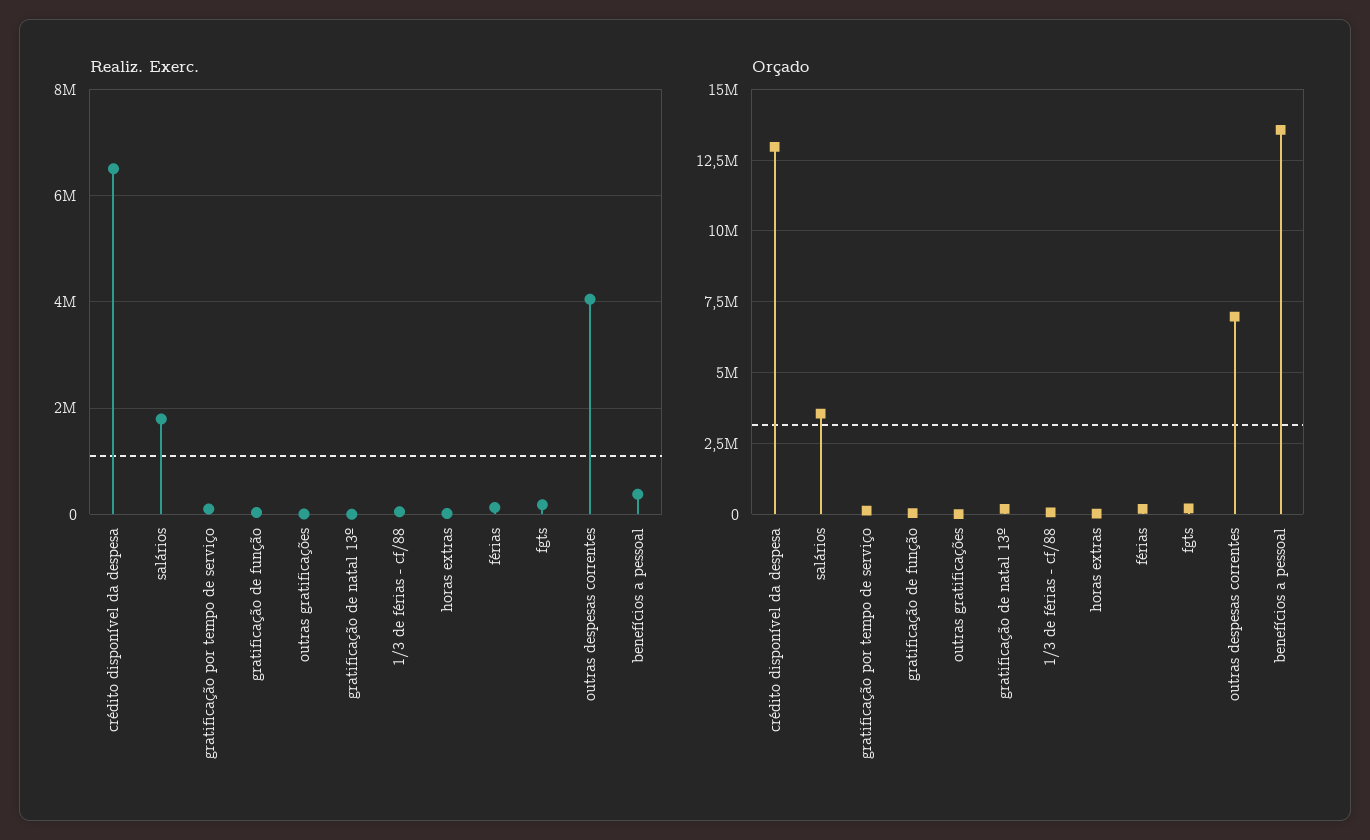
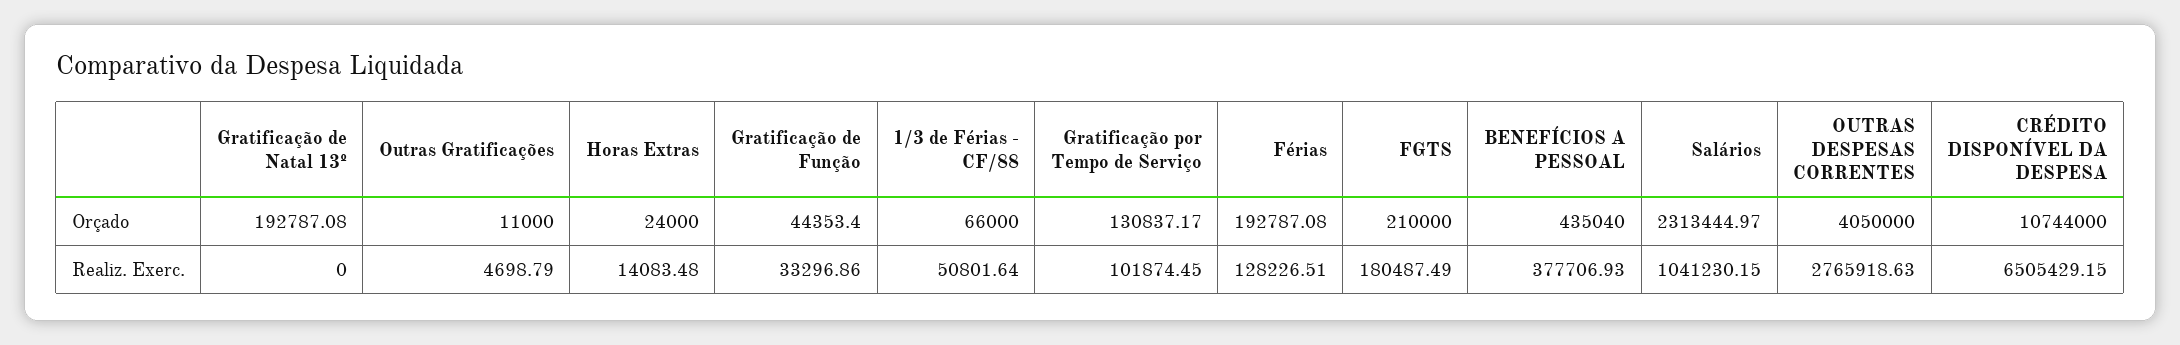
Realiz. Exerc., salários: 1800000 -> 1041230.15
Realiz. Exerc., outras despesas correntes: 4000000 -> 2765918.63
Orçado, crédito disponível da despesa: 13000000 -> 10744000
Orçado, salários: 3500000 -> 2313444.97
Orçado, outras despesas correntes: 7000000 -> 4050000
Orçado, benefícios a pessoal: 13500000 -> 435040

